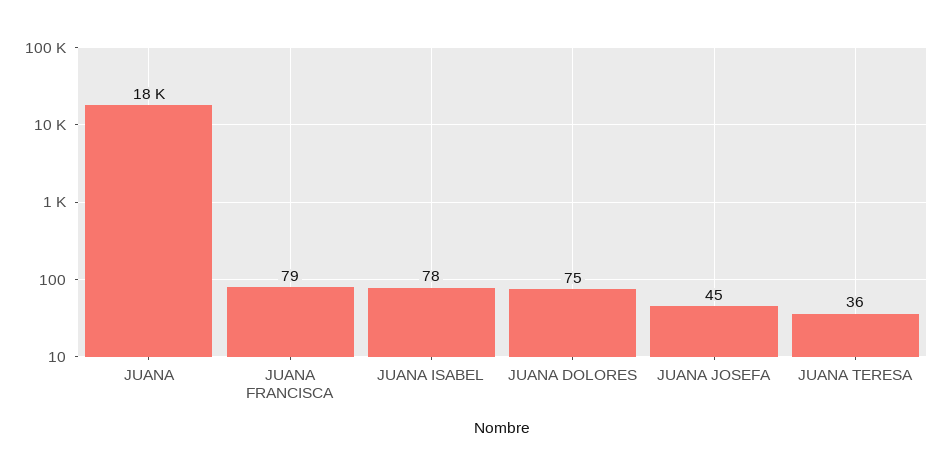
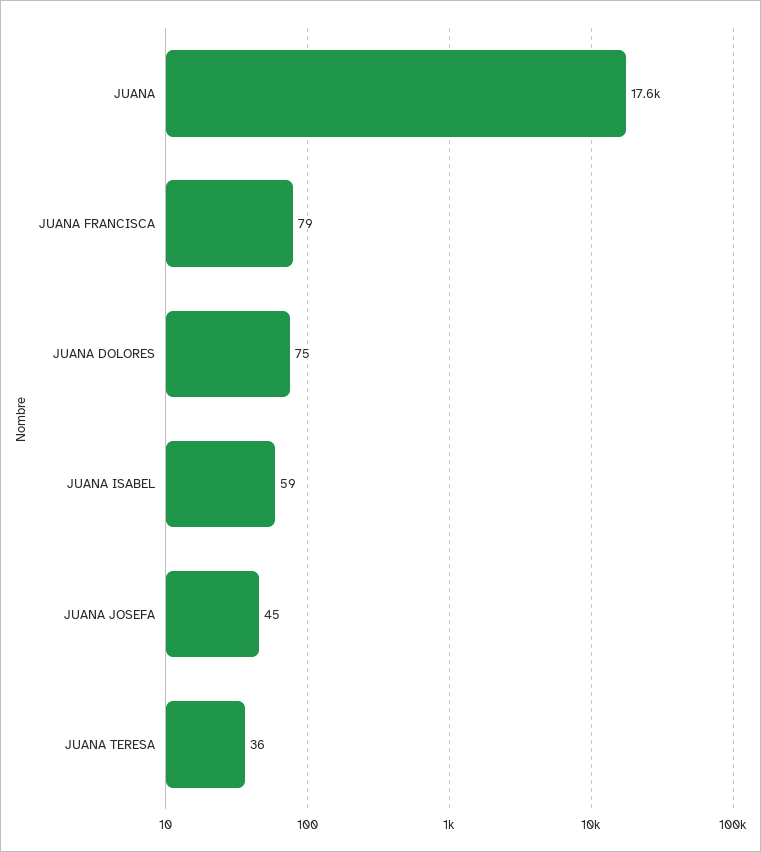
JUANA ISABEL: 78 -> 59

